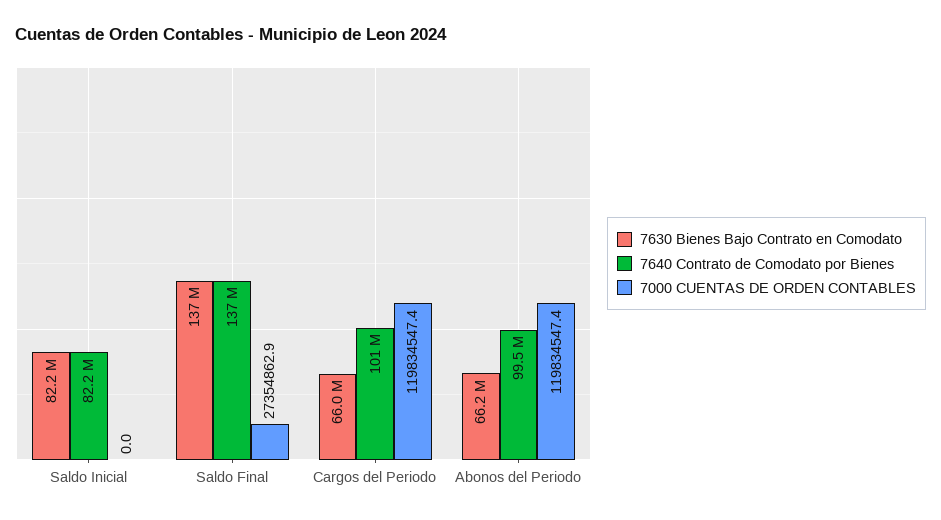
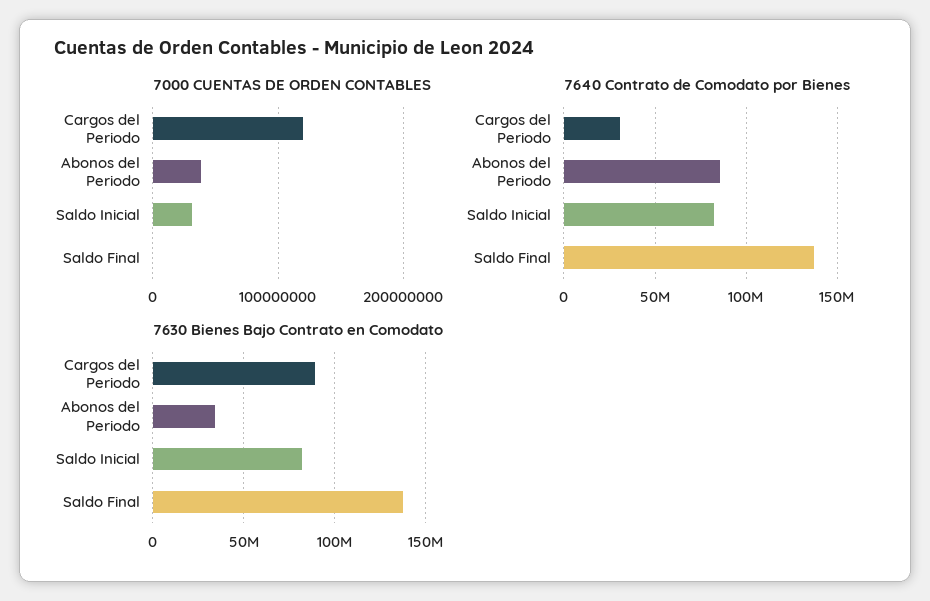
7000 CUENTAS DE ORDEN CONTABLES, Saldo Inicial: 0 -> 30000000
7000 CUENTAS DE ORDEN CONTABLES, Saldo Final: 27354862.9 -> 0
7630 Bienes Bajo Contrato en Comodato, Cargos del Periodo: 66000000 -> 90000000
7640 Contrato de Comodato por Bienes, Cargos del Periodo: 101000000 -> 30000000
7630 Bienes Bajo Contrato en Comodato, Abonos del Periodo: 66200000 -> 35000000
7640 Contrato de Comodato por Bienes, Abonos del Periodo: 99500000 -> 85000000
7000 CUENTAS DE ORDEN CONTABLES, Abonos del Periodo: 119834547.4 -> 40000000

